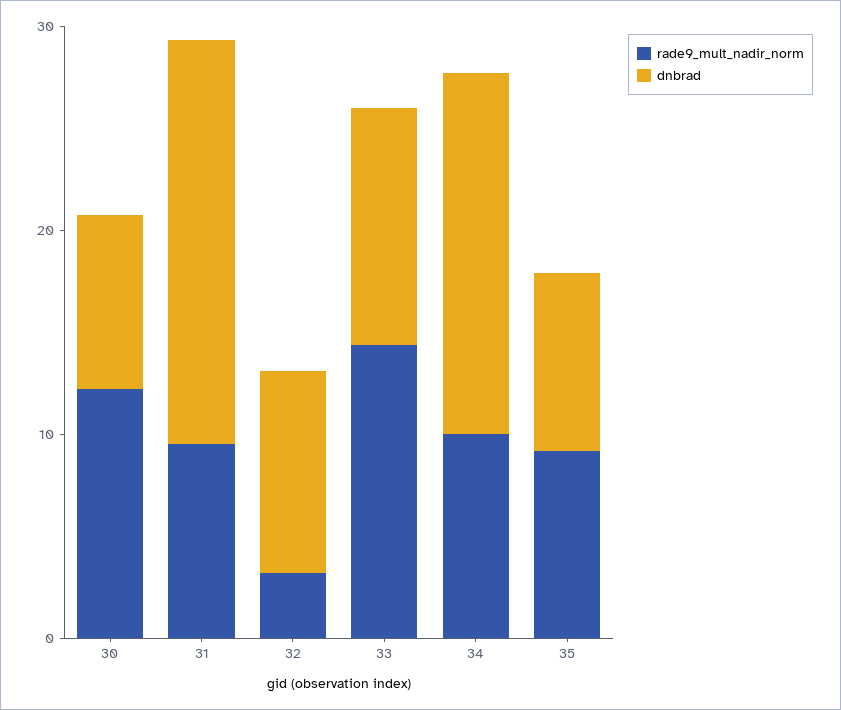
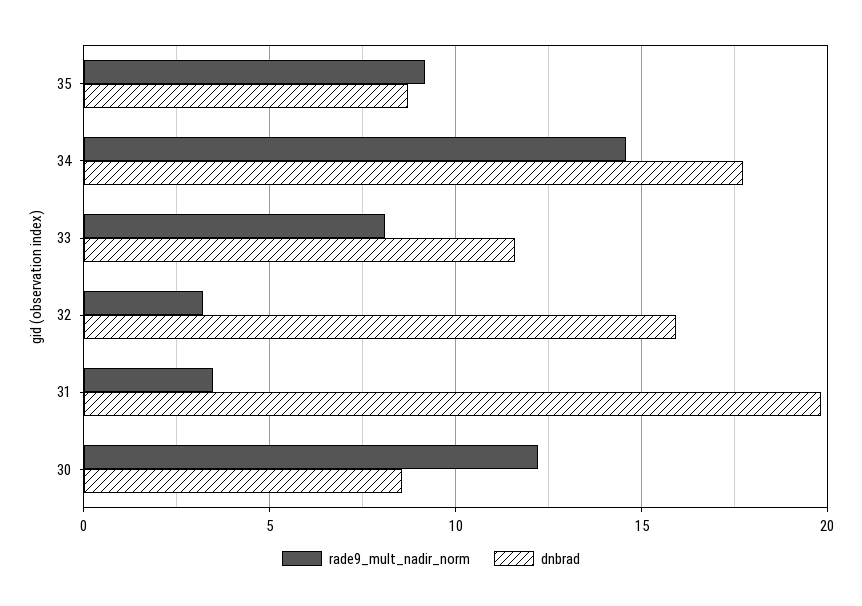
rade9_mult_nadir_norm, 31: 10 -> 3.5
dnbrad, 32: 10 -> 16
rade9_mult_nadir_norm, 33: 14 -> 8
rade9_mult_nadir_norm, 34: 10 -> 14.5

